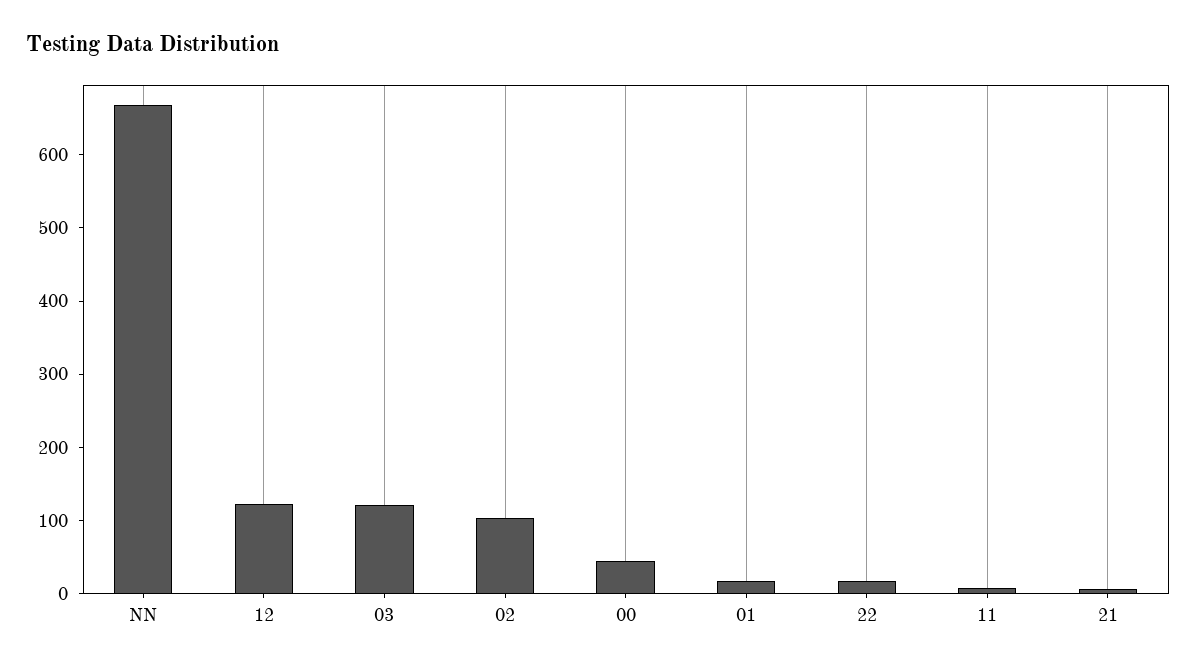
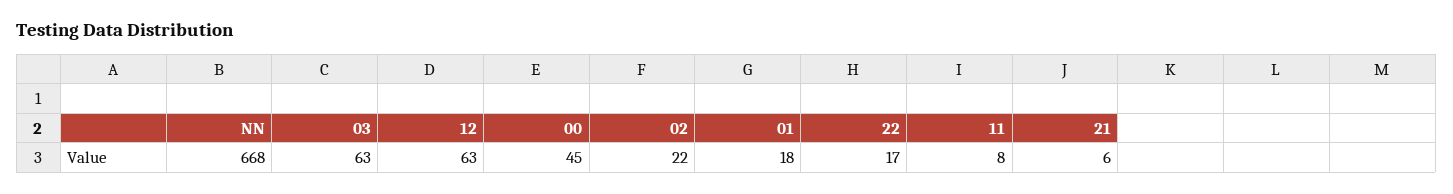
12: 120 -> 63
03: 120 -> 63
02: 100 -> 22

